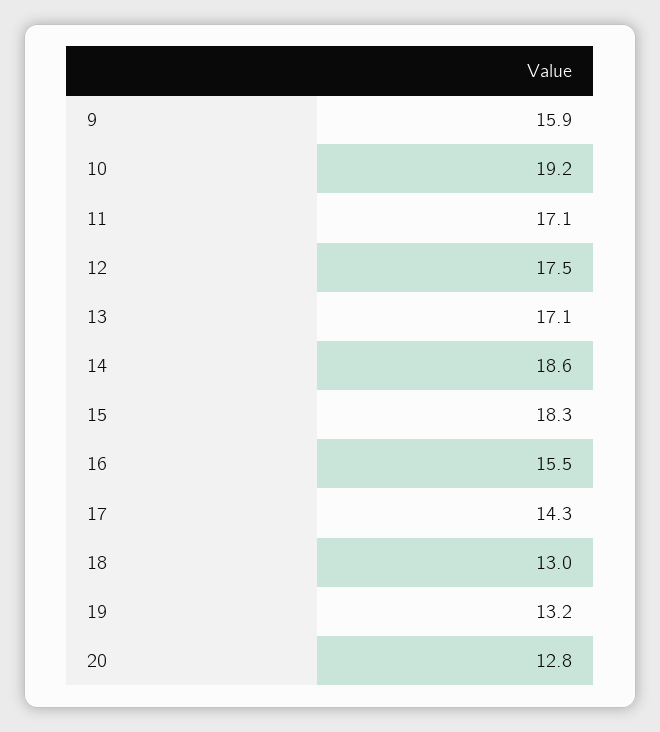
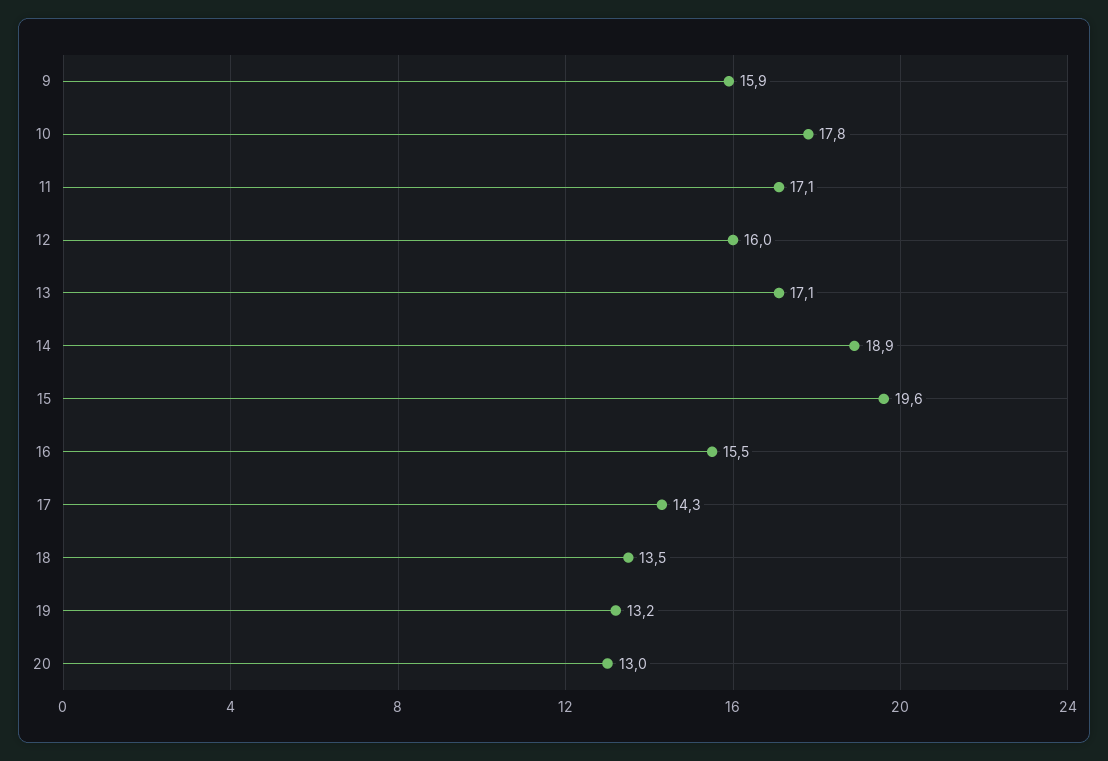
10: 19.2 -> 17.8
12: 17.5 -> 16
14: 18.6 -> 18.9
15: 18.3 -> 19.6
18: 13 -> 13.5
20: 12.8 -> 13

